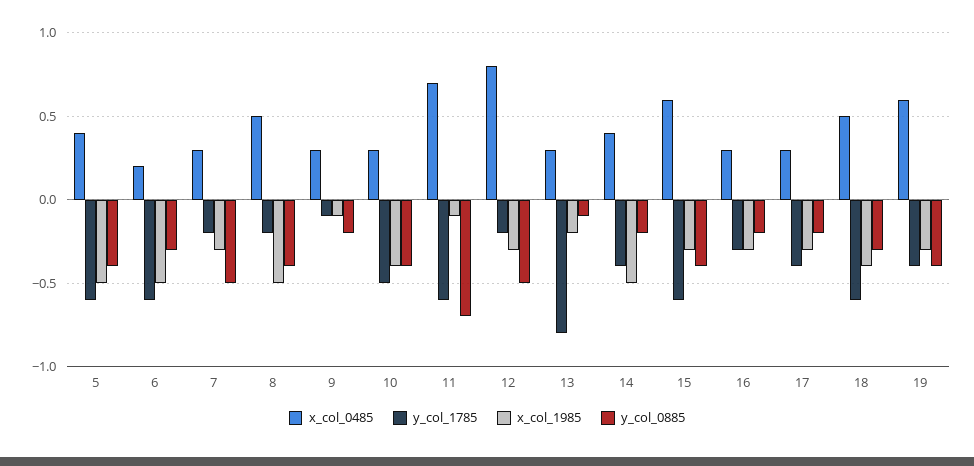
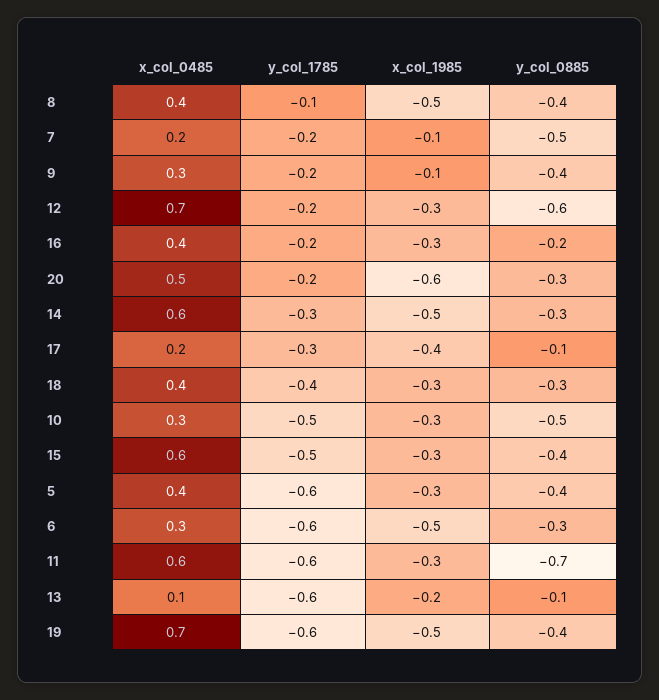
x_col_1985, 5: -0.5 -> -0.3
x_col_0485, 6: 0.2 -> 0.3
x_col_0485, 7: 0.3 -> 0.2
x_col_1985, 7: -0.3 -> -0.1
x_col_0485, 8: 0.5 -> 0.4
y_col_1785, 8: -0.2 -> -0.1
y_col_1785, 9: -0.1 -> -0.2
y_col_0885, 9: -0.2 -> -0.4
x_col_1985, 10: -0.4 -> -0.3
y_col_0885, 10: -0.4 -> -0.5
x_col_0485, 11: 0.7 -> 0.6
x_col_1985, 11: -0.1 -> -0.3
x_col_0485, 12: 0.8 -> 0.7
y_col_0885, 12: -0.5 -> -0.6
x_col_0485, 13: 0.3 -> 0.1
y_col_1785, 13: -0.8 -> -0.6
x_col_0485, 14: 0.4 -> 0.6
y_col_1785, 14: -0.4 -> -0.3
y_col_0885, 14: -0.2 -> -0.3
y_col_1785, 15: -0.6 -> -0.5
x_col_0485, 16: 0.3 -> 0.4
y_col_1785, 16: -0.3 -> -0.2
x_col_0485, 17: 0.3 -> 0.2
y_col_1785, 17: -0.4 -> -0.3
x_col_1985, 17: -0.3 -> -0.4
y_col_0885, 17: -0.2 -> -0.1
x_col_0485, 18: 0.5 -> 0.4
y_col_1785, 18: -0.6 -> -0.4
x_col_1985, 18: -0.4 -> -0.3
x_col_0485, 19: 0.6 -> 0.7
y_col_1785, 19: -0.4 -> -0.6
x_col_1985, 19: -0.3 -> -0.5
x_col_0485, 20: none -> 0.5
y_col_1785, 20: none -> -0.2
x_col_1985, 20: none -> -0.6
y_col_0885, 20: none -> -0.3

